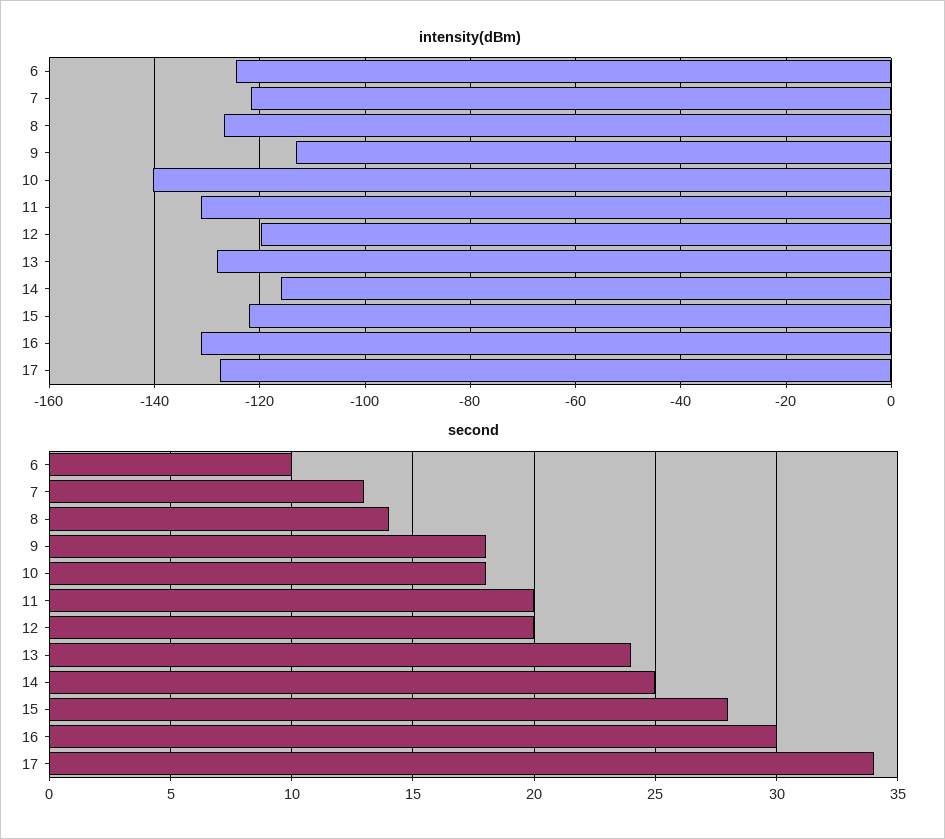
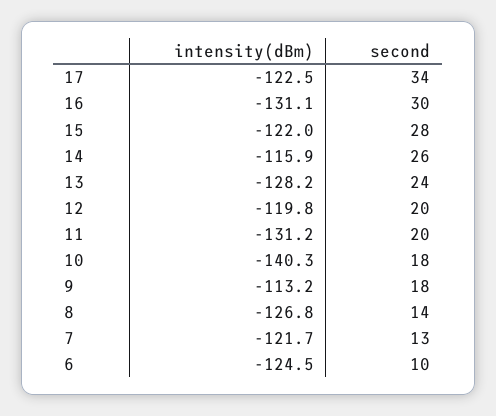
intensity(dBm), 17: -128 -> -122.5
second, 14: 25 -> 26

